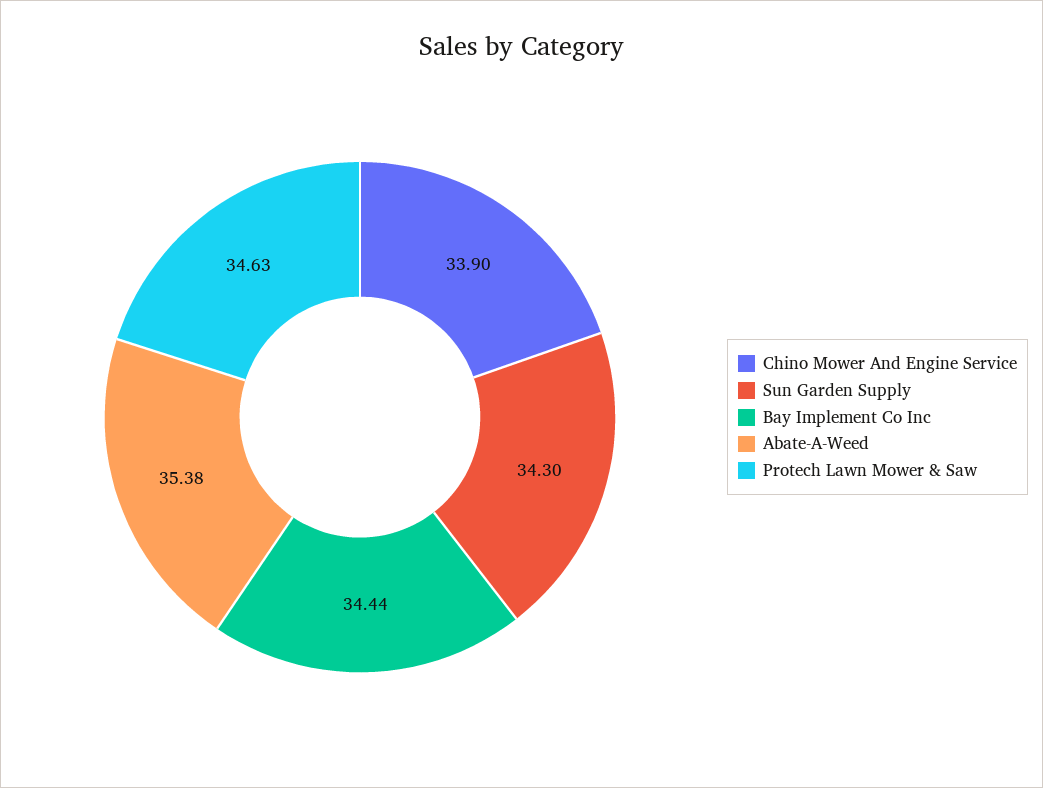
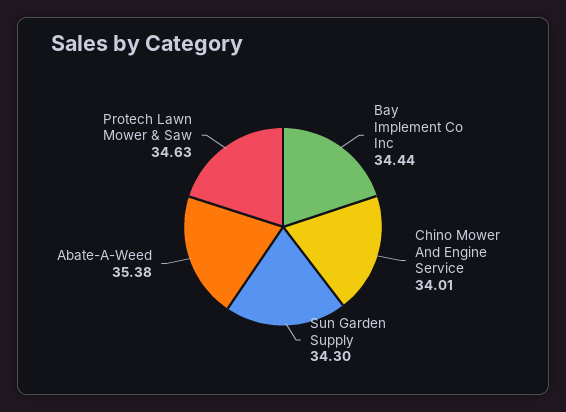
Chino Mower And Engine Service: 33.9 -> 34.01

